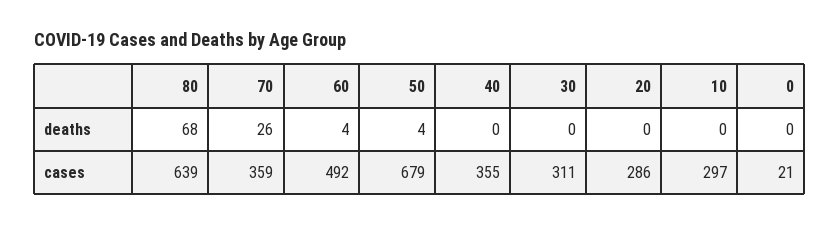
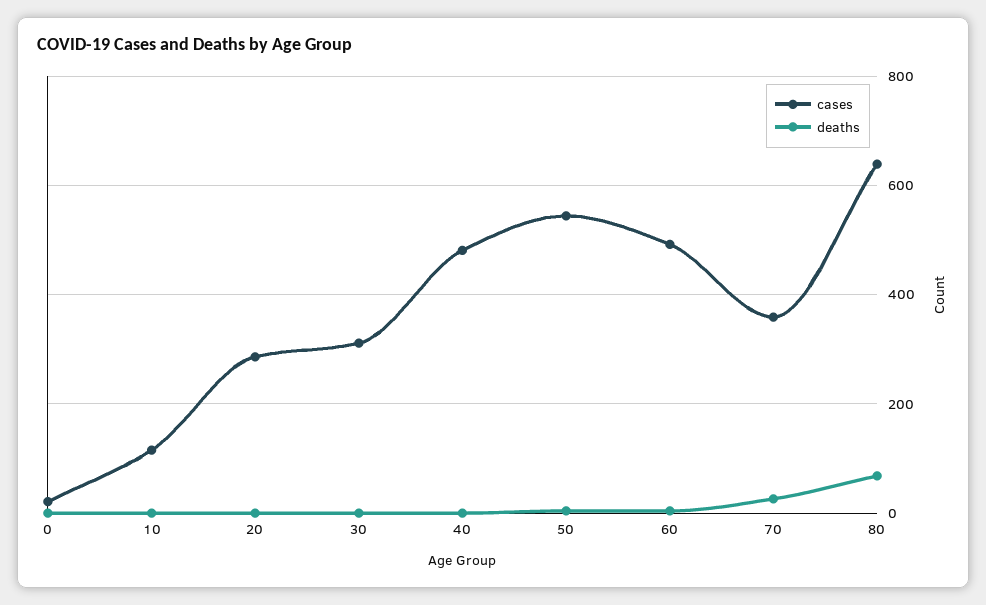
cases, 50: 679 -> 540
cases, 40: 355 -> 480
cases, 10: 297 -> 120

